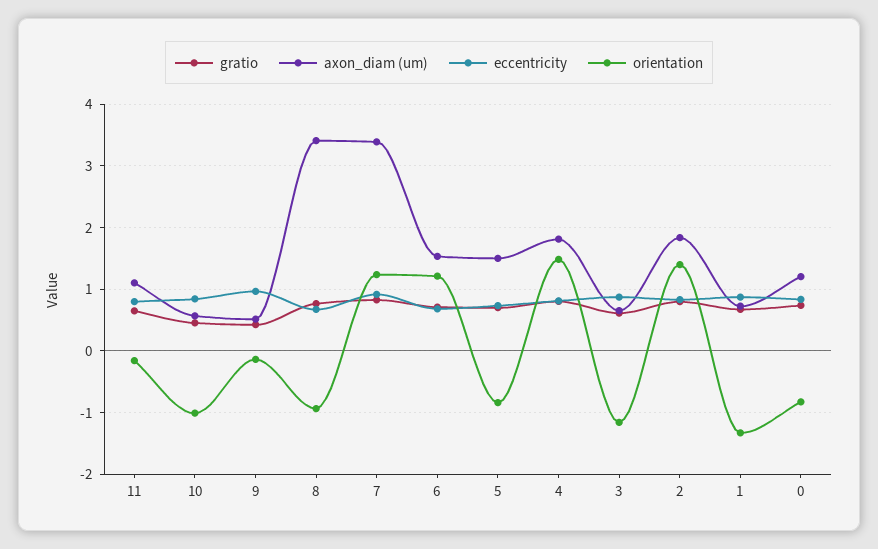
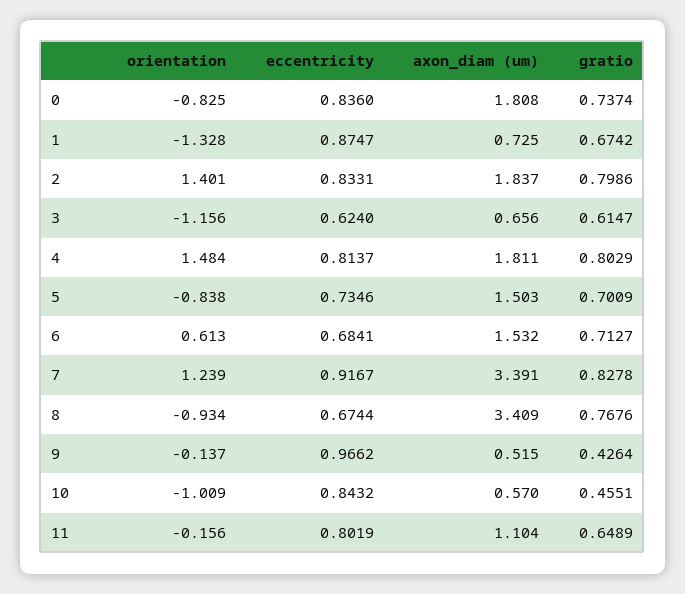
orientation, 6: 1.2 -> 0.613
eccentricity, 3: 0.9 -> 0.624
axon_diam (um), 0: 1.2 -> 1.808

